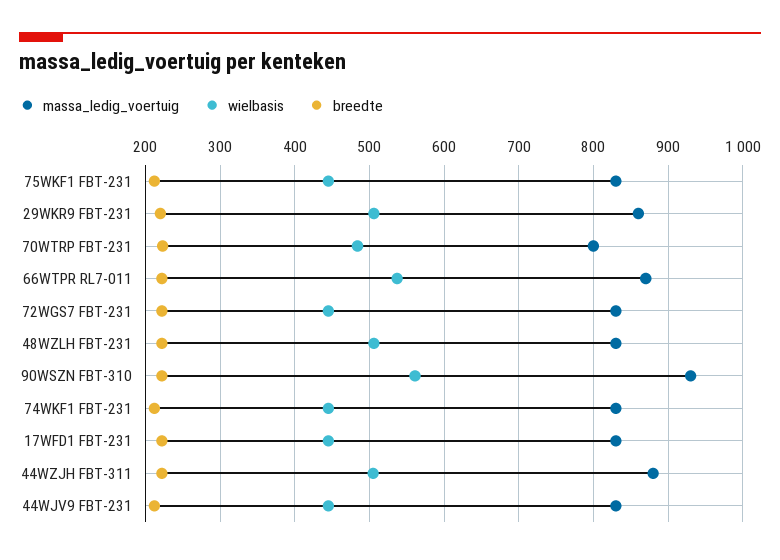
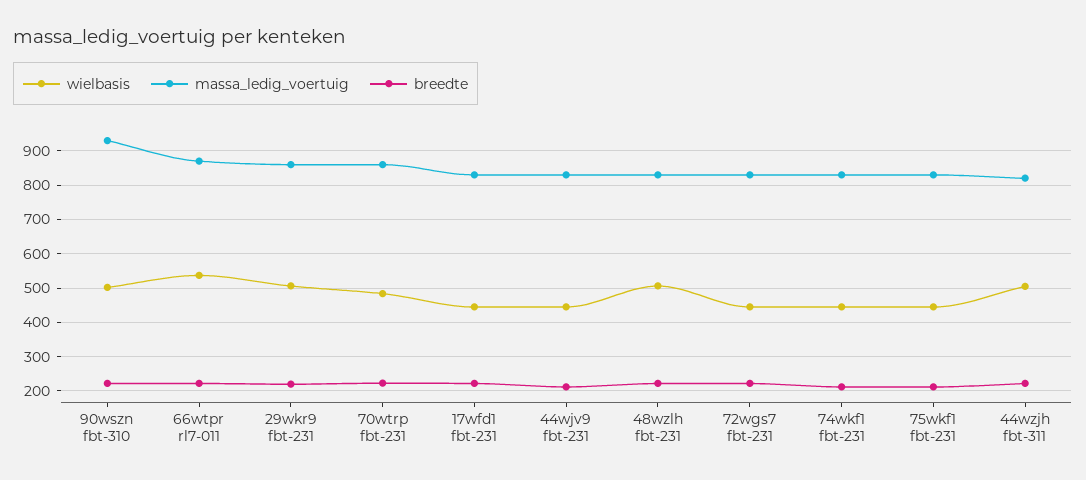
massa_ledig_voertuig, 70WTRP FBT-231: 800 -> 860
wielbasis, 90WSZN FBT-310: 560 -> 500
massa_ledig_voertuig, 44WZJH FBT-311: 880 -> 820

